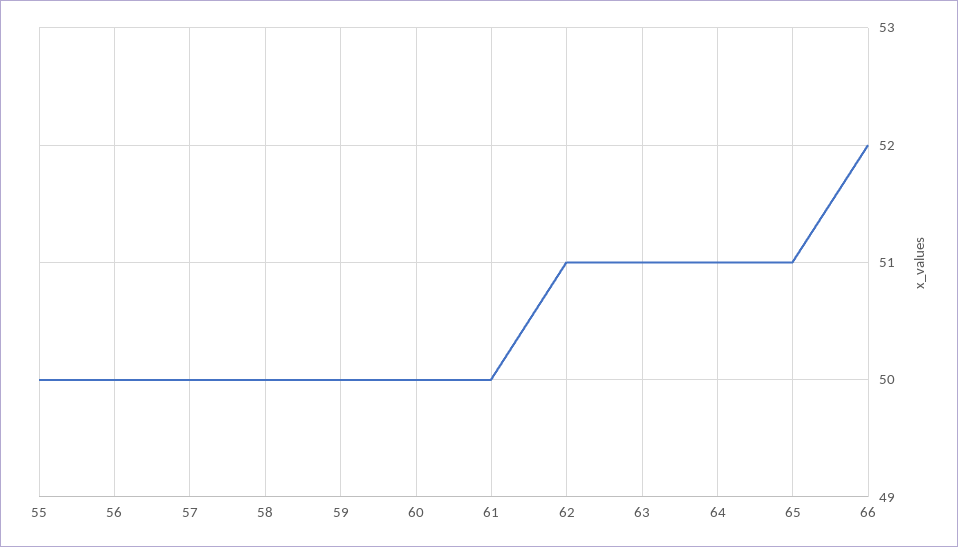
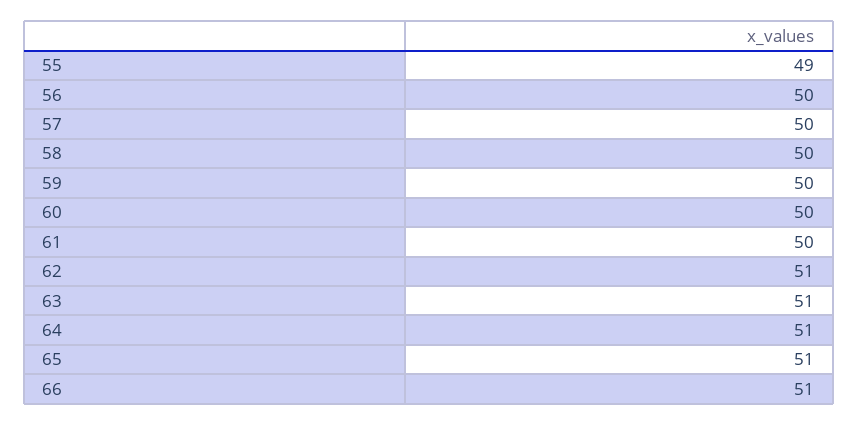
55: 50 -> 49
66: 52 -> 51

